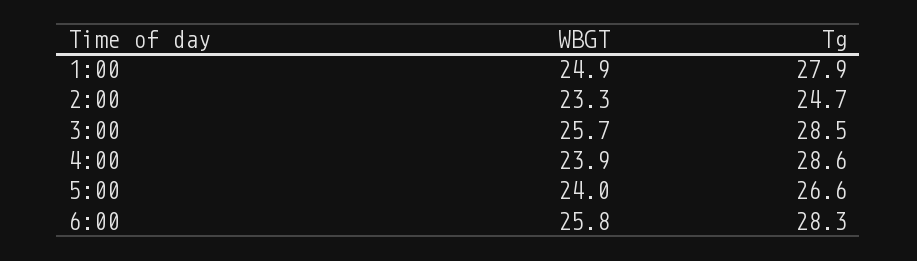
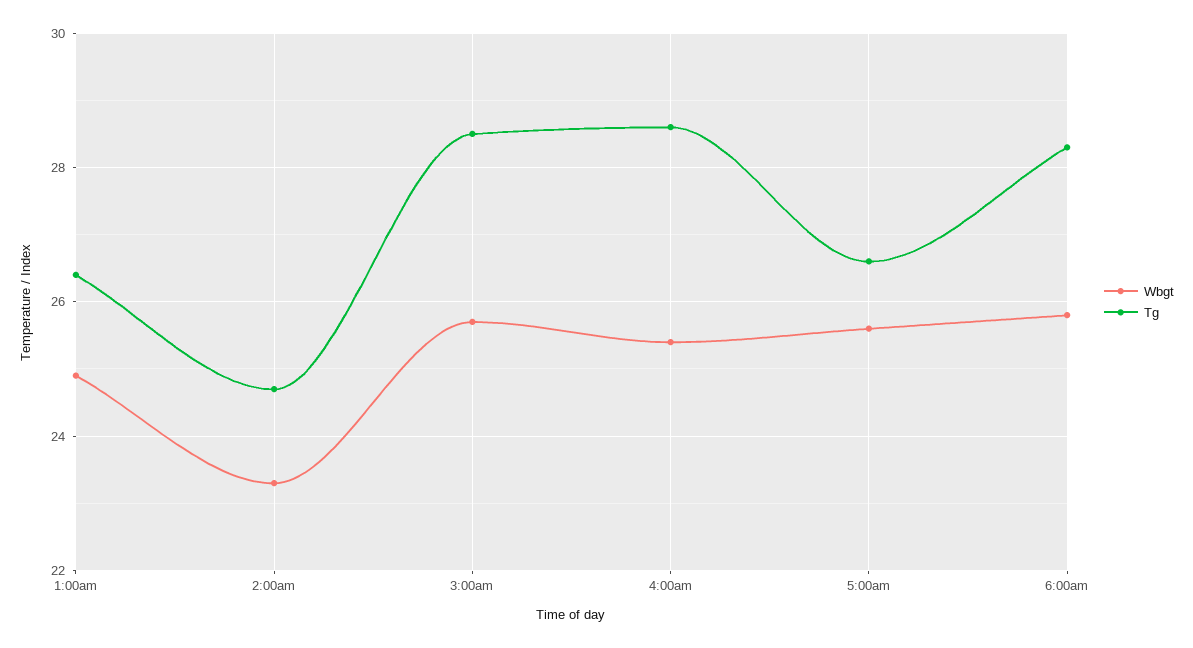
Tg, 1:00: 27.9 -> 26.5
WBGT, 4:00: 23.9 -> 25.5
WBGT, 5:00: 24 -> 25.5

